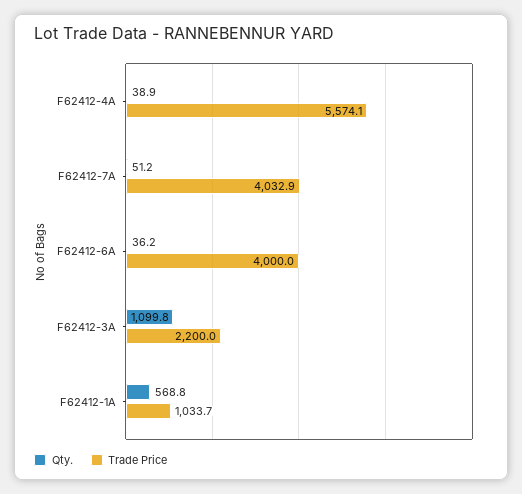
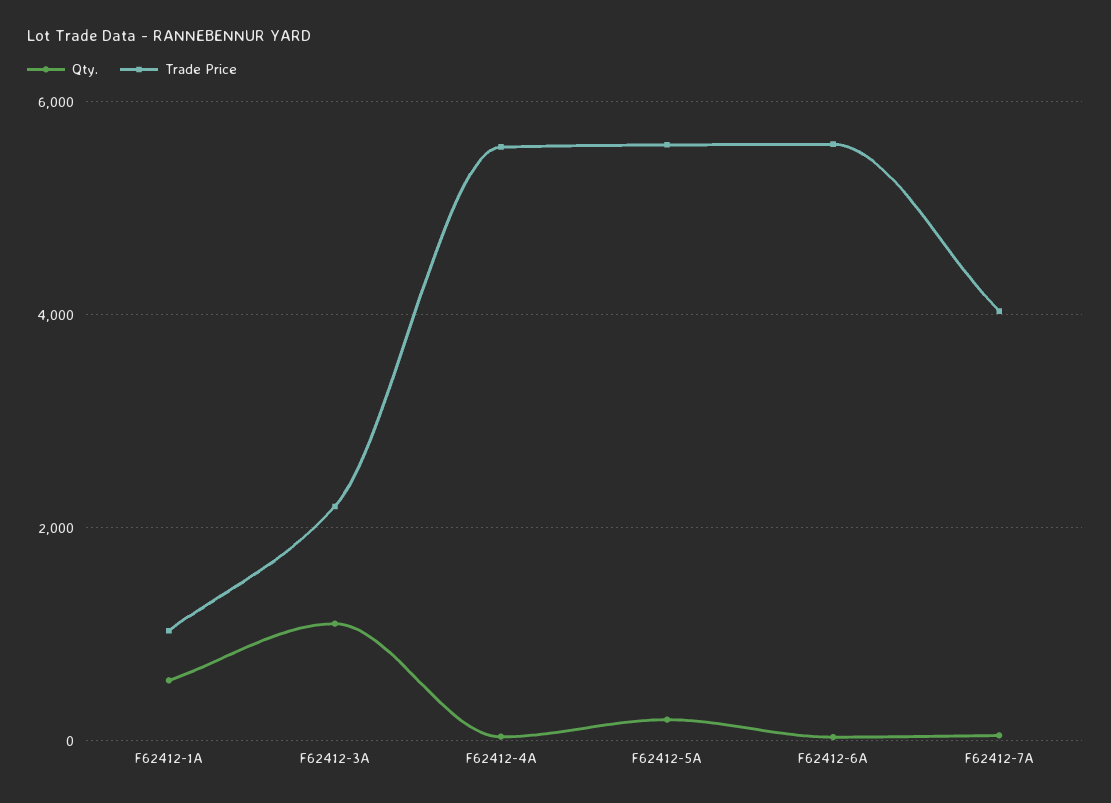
Trade Price, F62412-6A: 4000 -> 5600
Qty., F62412-5A: none -> 200
Trade Price, F62412-5A: none -> 5600

